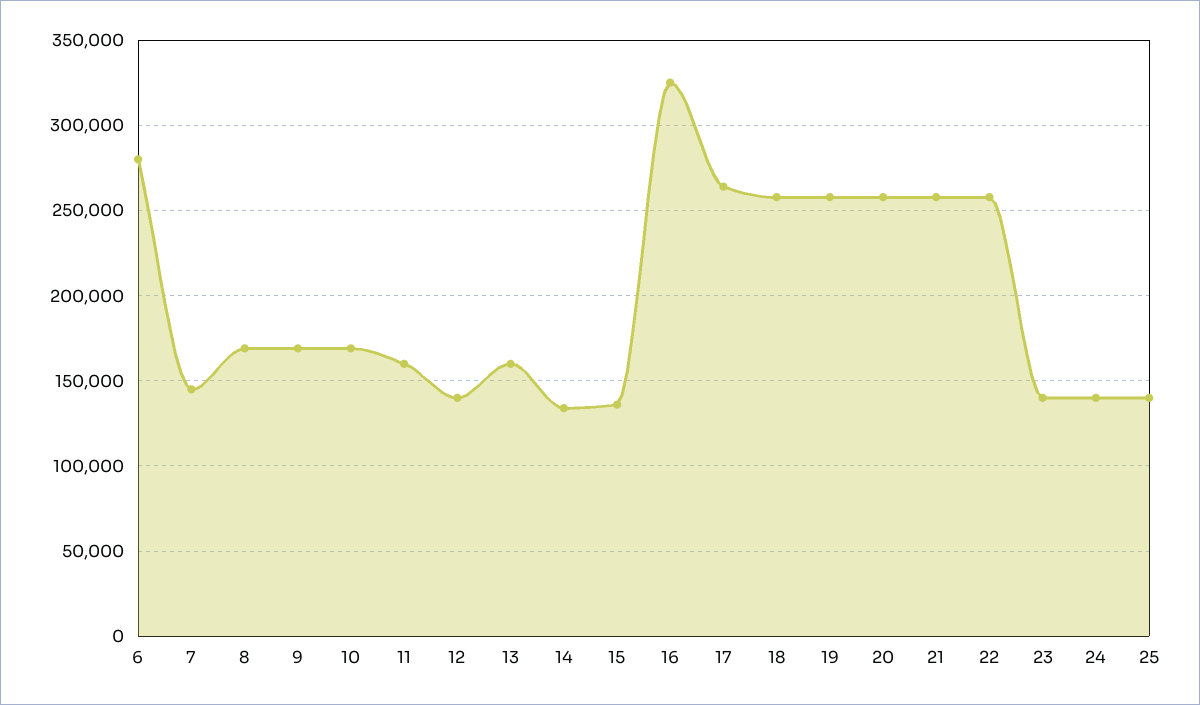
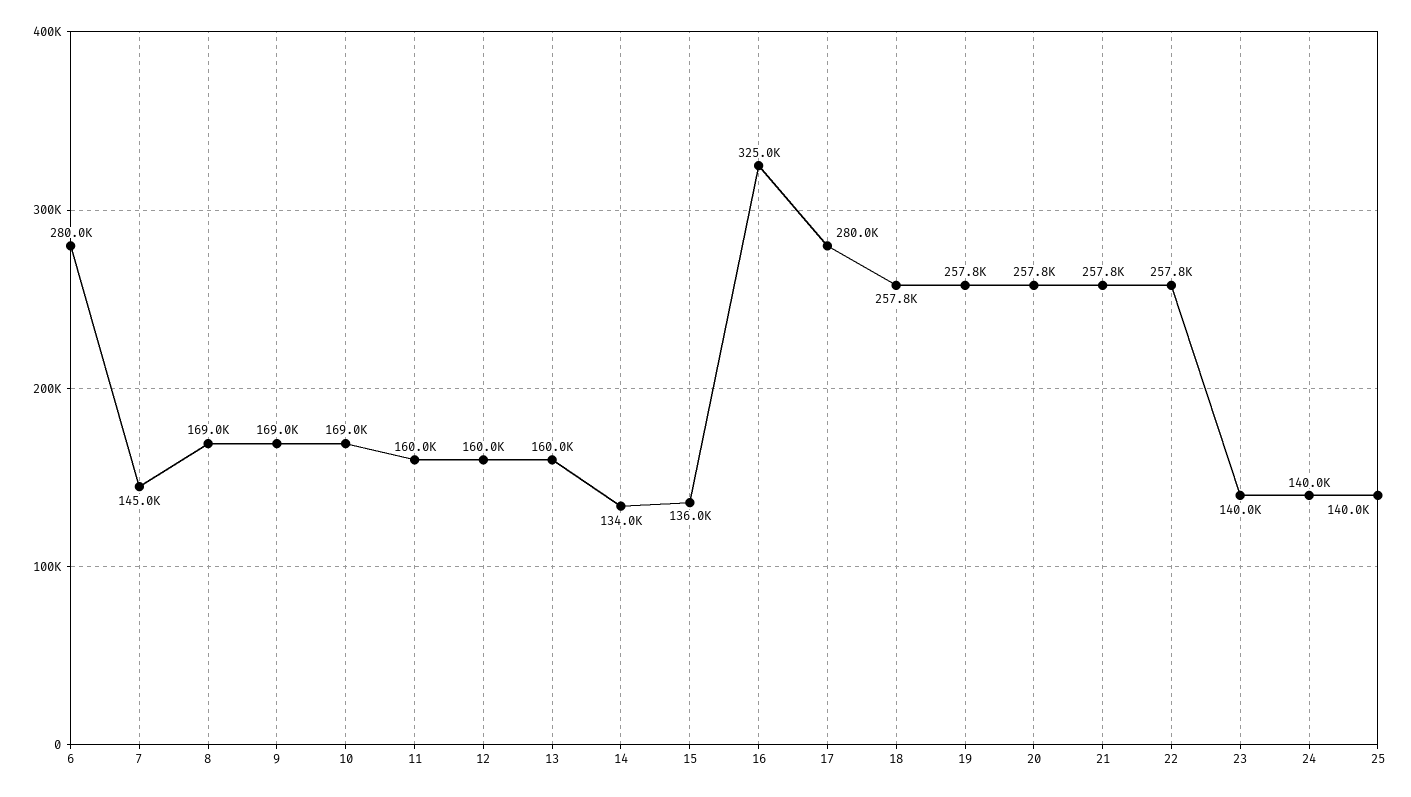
12: 140000 -> 160000
17: 265000 -> 280000

